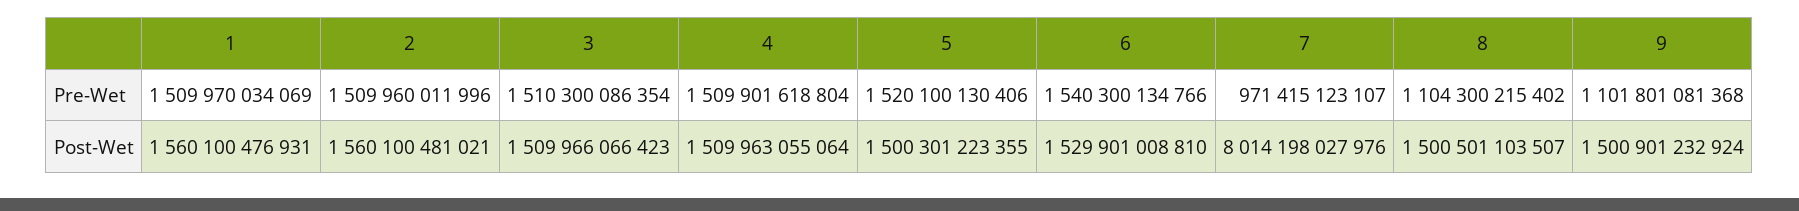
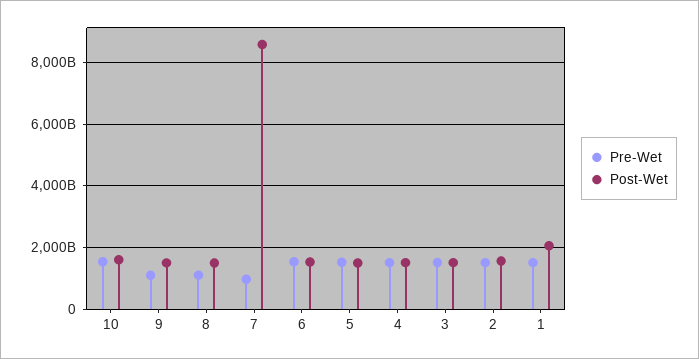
Post-Wet, 1: 1560100476931 -> 2000000000000
Post-Wet, 7: 8014198027976 -> 8600000000000
Pre-Wet, 10: none -> 1600000000000
Post-Wet, 10: none -> 1600000000000

